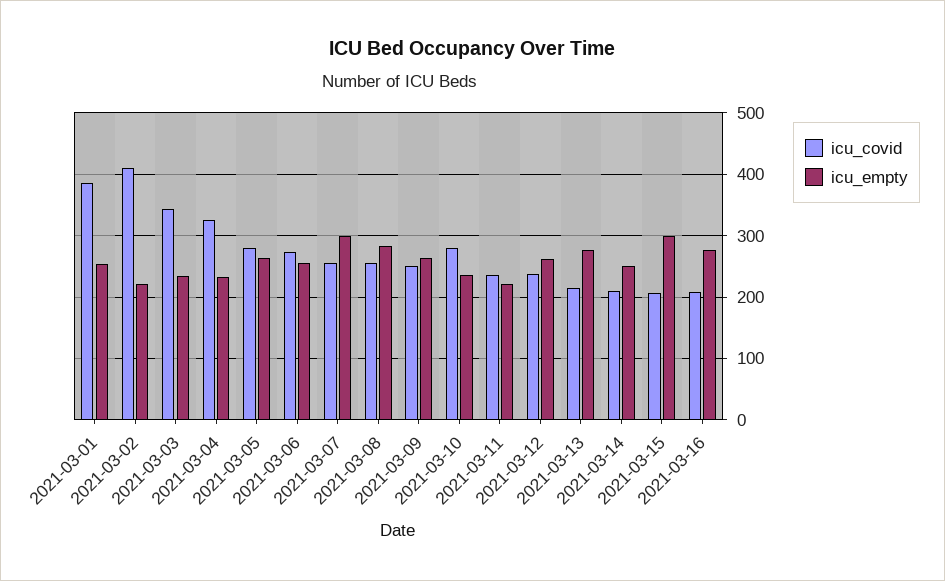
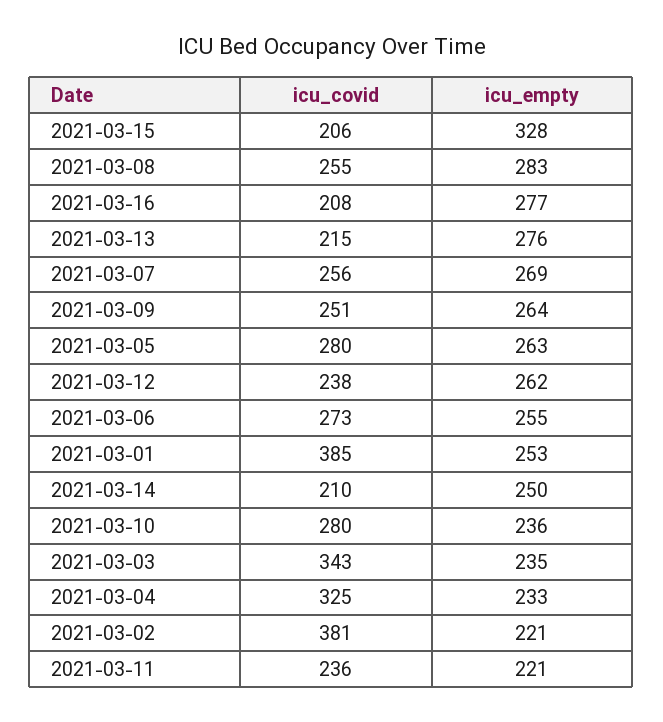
icu_covid, 2021-03-02: 410 -> 381
icu_empty, 2021-03-07: 300 -> 269
icu_empty, 2021-03-15: 300 -> 328

